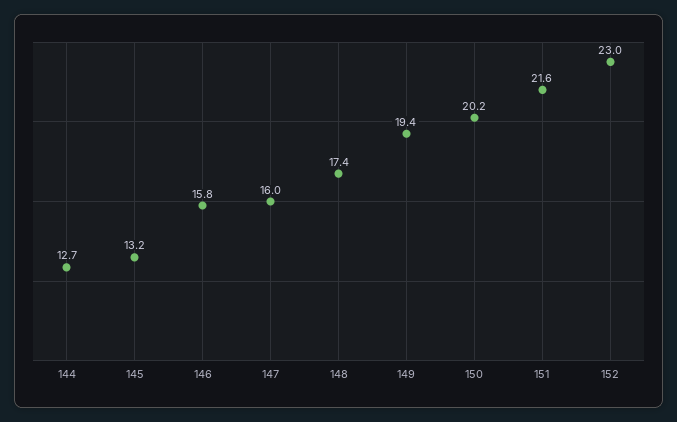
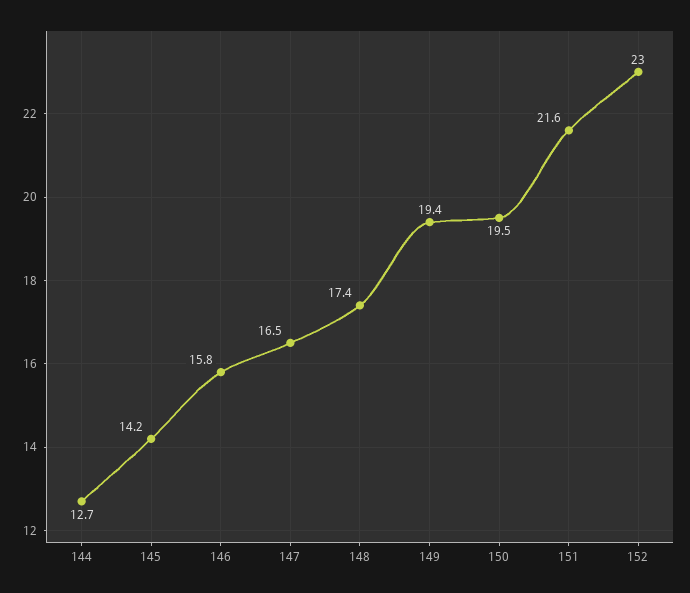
145: 13.2 -> 14.2
147: 16 -> 16.5
150: 20.2 -> 19.5

